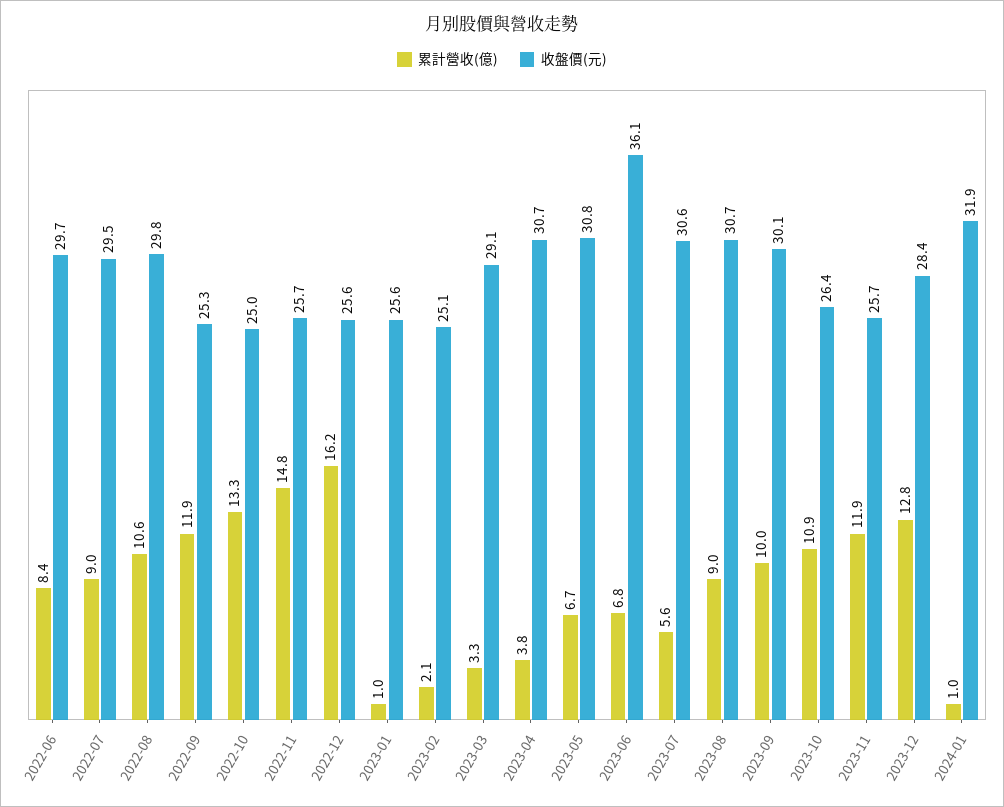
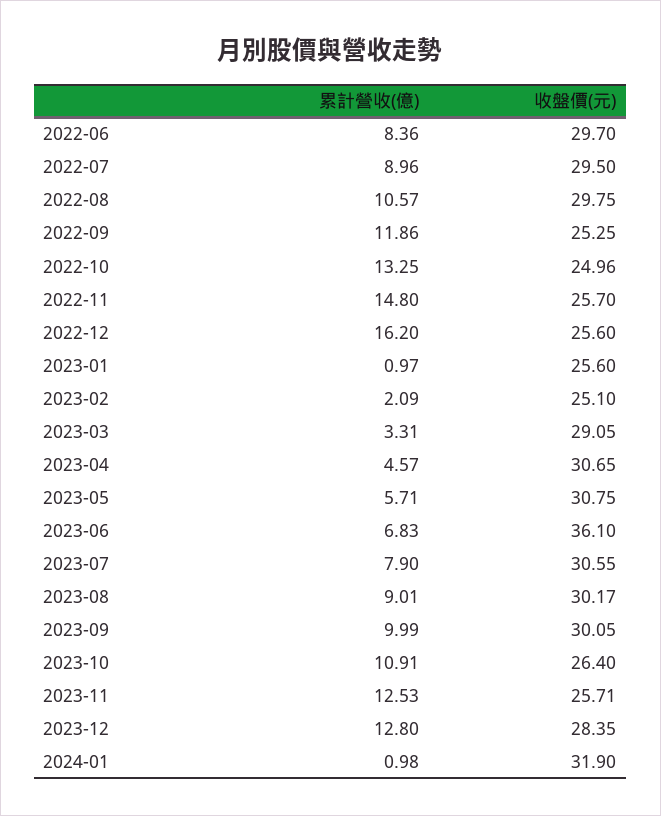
累計營收(億), 2023-04: 3.8 -> 4.57
累計營收(億), 2023-05: 6.7 -> 5.71
累計營收(億), 2023-07: 5.6 -> 7.9
收盤價(元), 2023-08: 30.7 -> 30.17
累計營收(億), 2023-11: 11.9 -> 12.53

